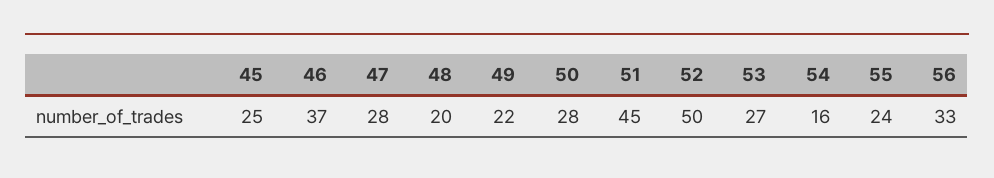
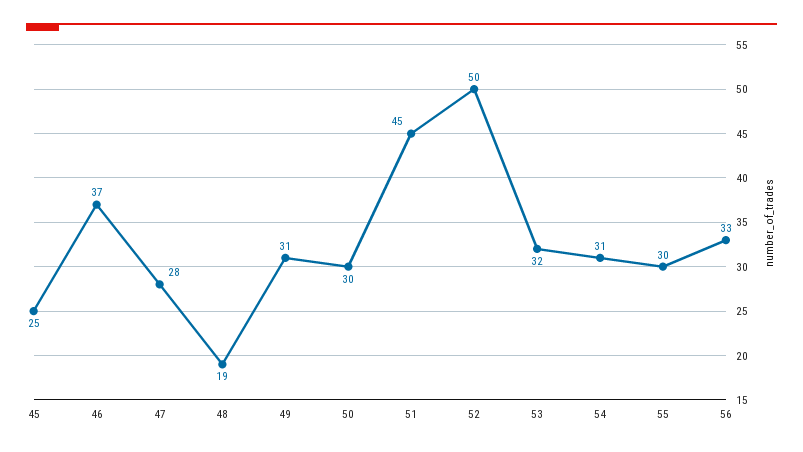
48: 20 -> 19
49: 22 -> 31
50: 28 -> 30
53: 27 -> 32
54: 16 -> 31
55: 24 -> 30

